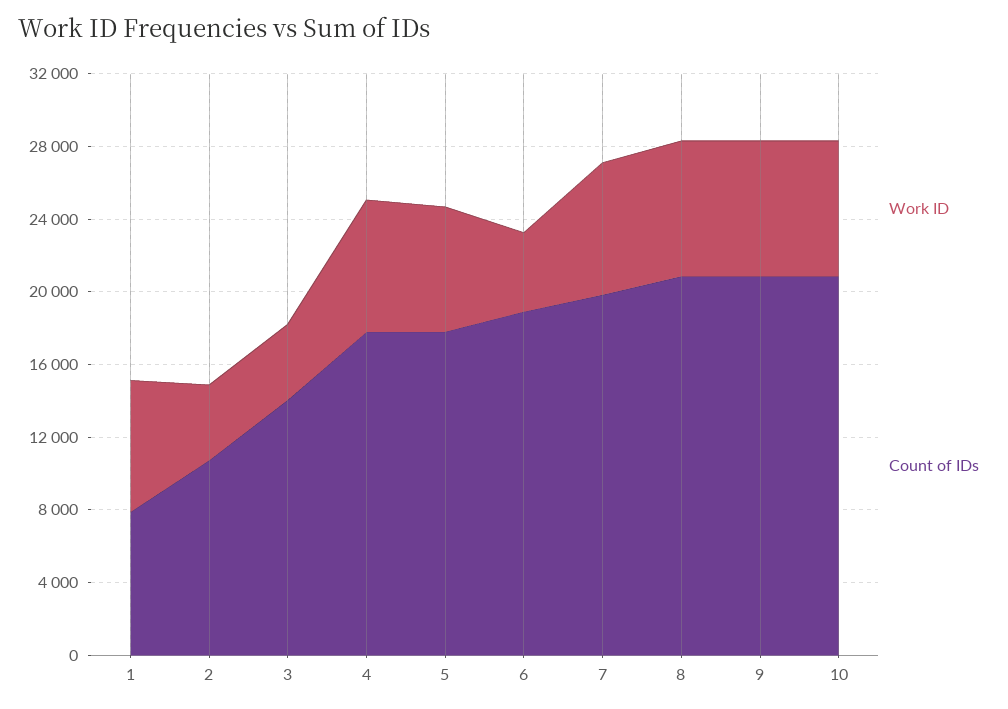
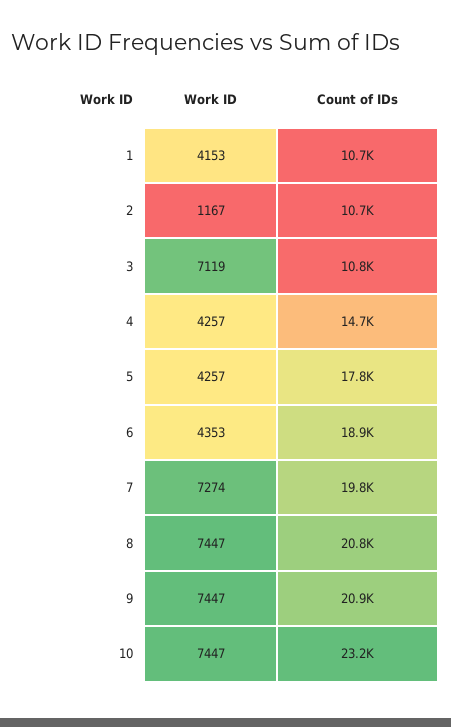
Work ID, 1: 7000 -> 4153
Count of IDs, 1: 8000 -> 10700
Work ID, 2: 4000 -> 1167
Work ID, 3: 4000 -> 7119
Count of IDs, 3: 14000 -> 10800
Work ID, 4: 7000 -> 4257
Count of IDs, 4: 18000 -> 14700
Work ID, 5: 7000 -> 4257
Count of IDs, 10: 21000 -> 23200

